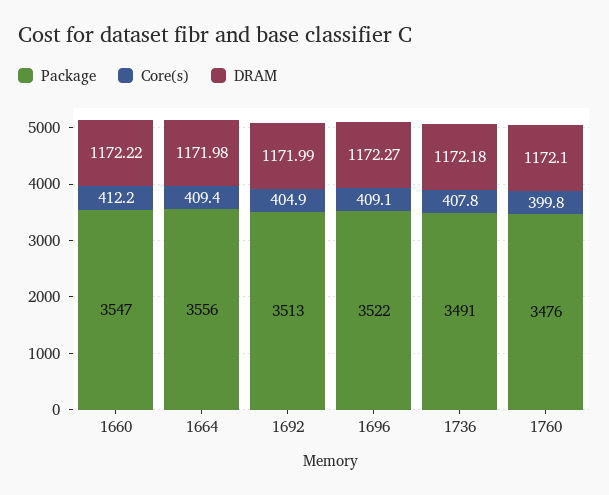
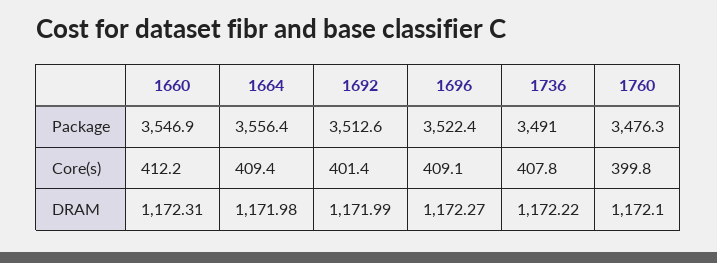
DRAM, 1660: 1172.22 -> 1172.31
Core(s), 1692: 404.9 -> 401.4
DRAM, 1736: 1172.18 -> 1172.22

